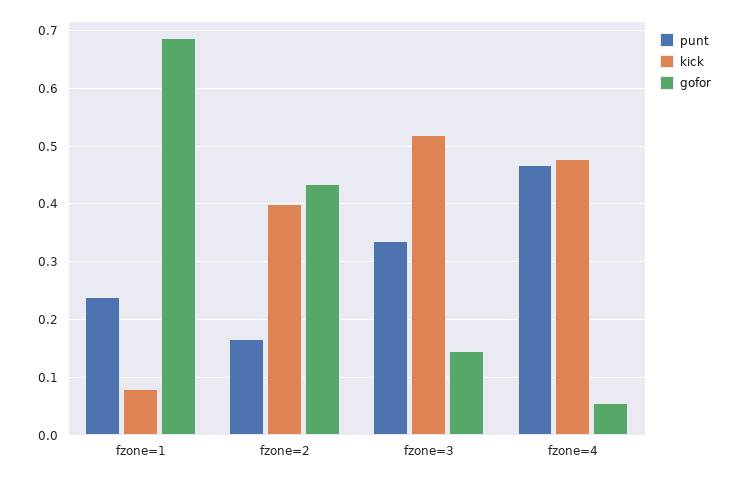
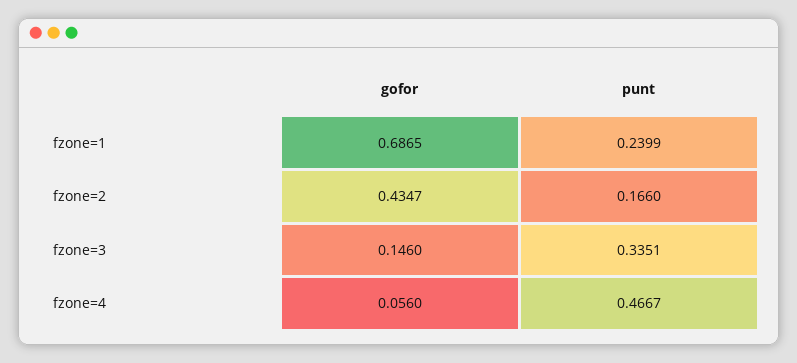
kick, fzone=1: 0.08 -> none
kick, fzone=2: 0.4 -> none
kick, fzone=3: 0.52 -> none
kick, fzone=4: 0.48 -> none

